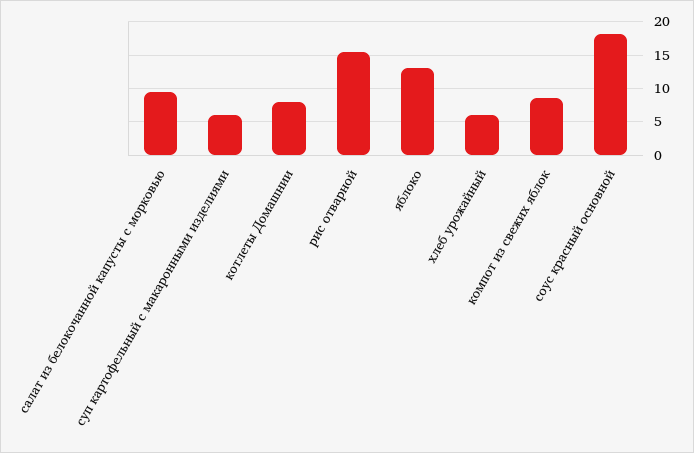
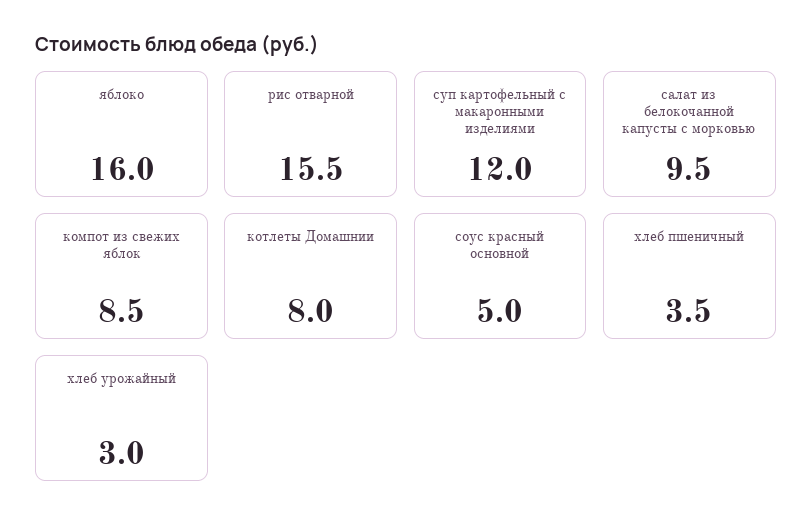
суп картофельный с макаронными изделиями: 6 -> 12
яблоко: 13 -> 16
хлеб урожайный: 6 -> 3
соус красный основной: 18 -> 5
хлеб пшеничный: none -> 3.5

